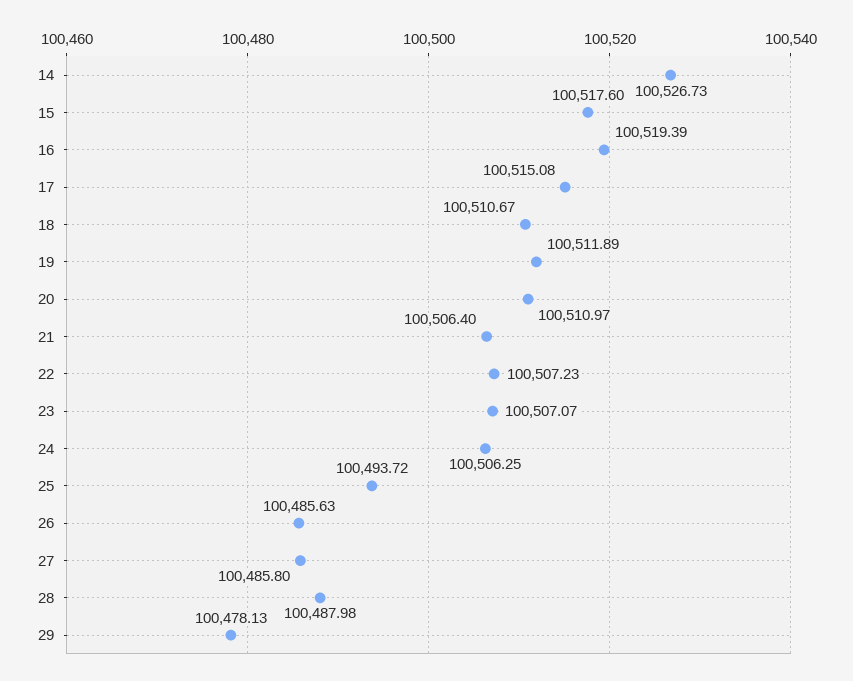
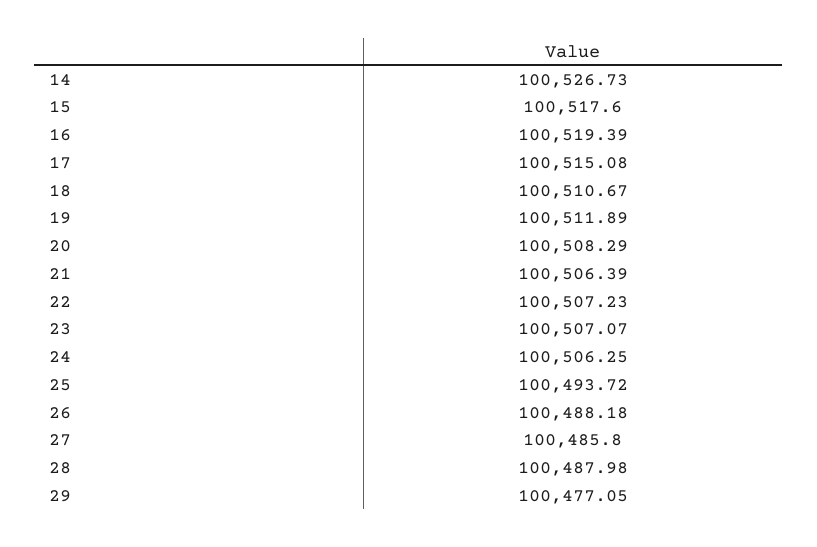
20: 100510.97 -> 100508.29
21: 100506.4 -> 100506.39
26: 100485.63 -> 100488.18
29: 100478.13 -> 100477.05

